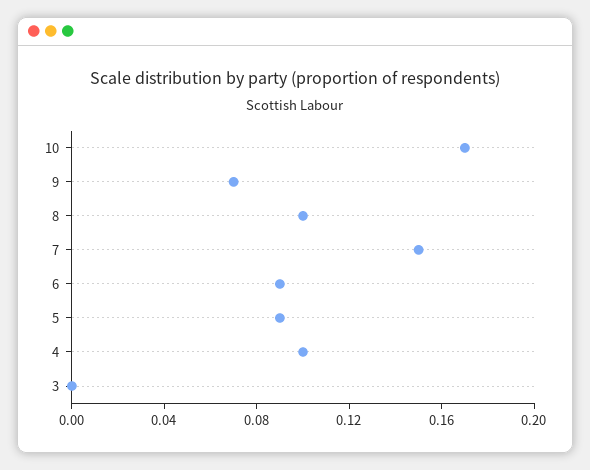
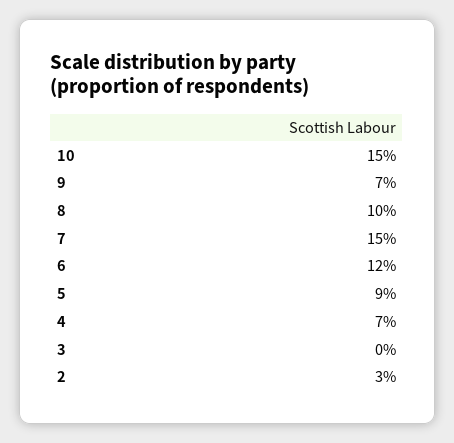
10: 0.17 -> 0.15
6: 0.09 -> 0.12
4: 0.1 -> 0.07
2: none -> 0.03

